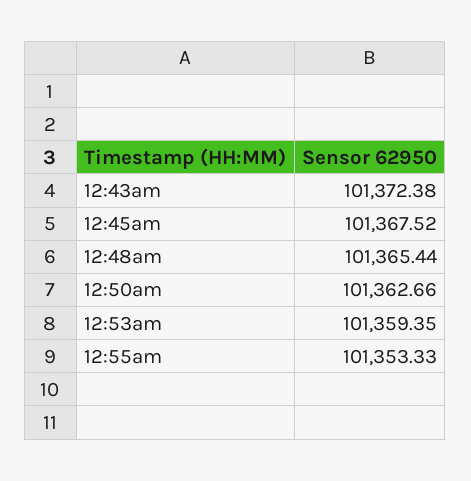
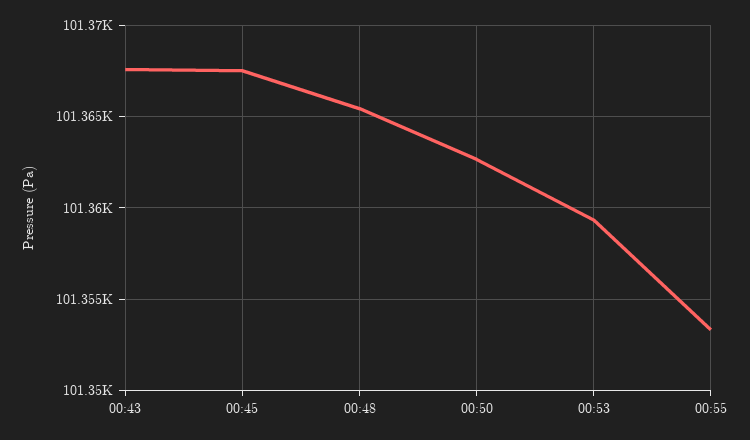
12:43am: 101372.38 -> 101367.5

